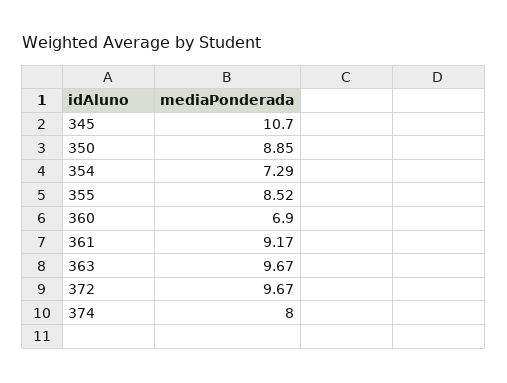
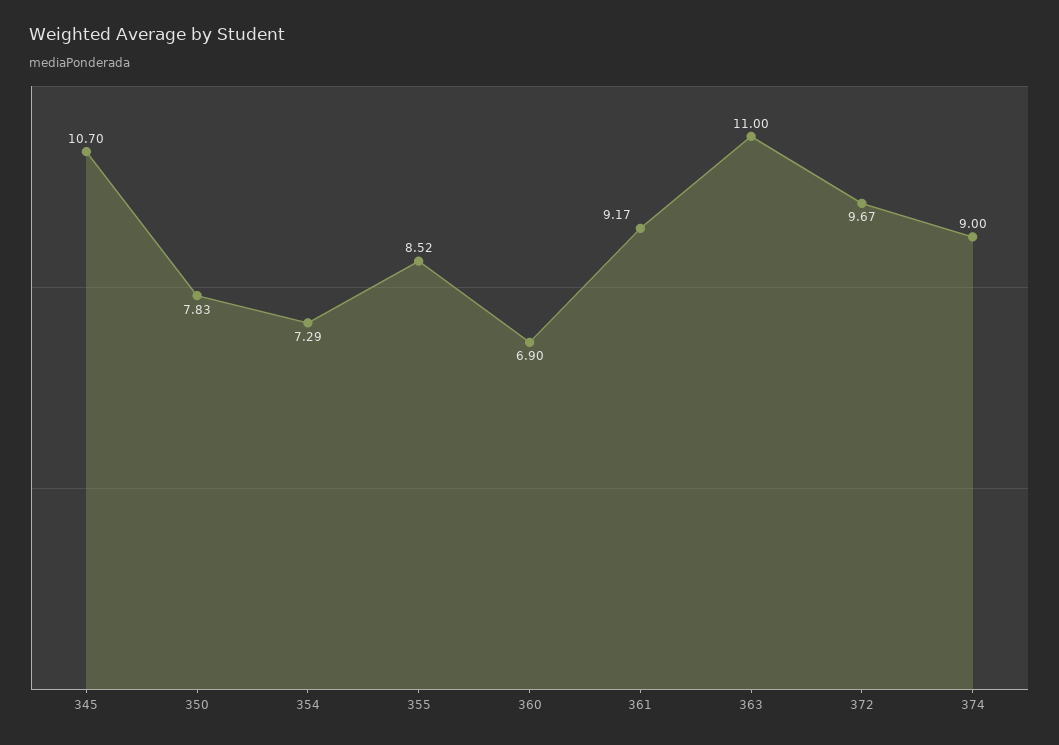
350: 8.85 -> 7.83
363: 9.67 -> 11
374: 8 -> 9

